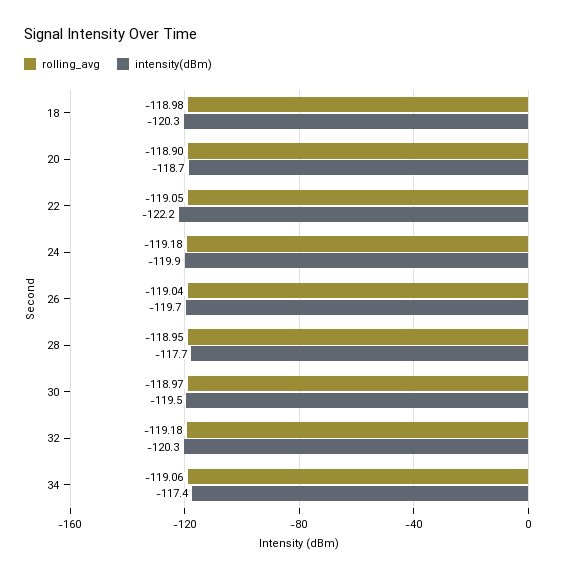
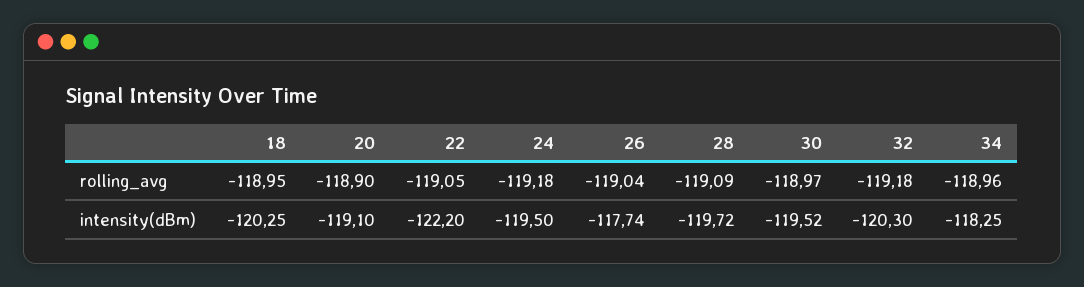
rolling_avg, 18: -118.98 -> -118.95
intensity(dBm), 20: -118.7 -> -119.1
intensity(dBm), 24: -119.9 -> -119.5
intensity(dBm), 26: -119.7 -> -117.74
rolling_avg, 28: -118.95 -> -119.09
intensity(dBm), 28: -117.7 -> -119.72
rolling_avg, 34: -119.06 -> -118.96
intensity(dBm), 34: -117.4 -> -118.25

